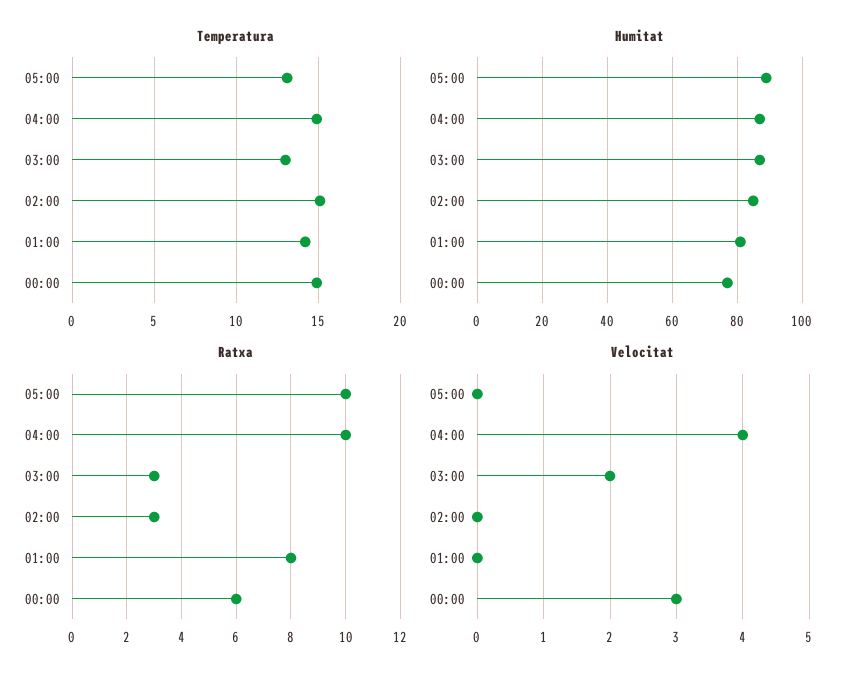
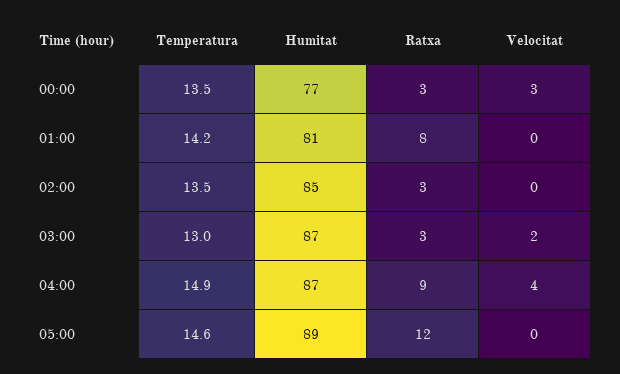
Temperatura, 05:00: 13 -> 14.6
Temperatura, 02:00: 15 -> 13.5
Temperatura, 00:00: 15 -> 13.5
Ratxa, 05:00: 10 -> 12
Ratxa, 04:00: 10 -> 9
Ratxa, 00:00: 6 -> 3

